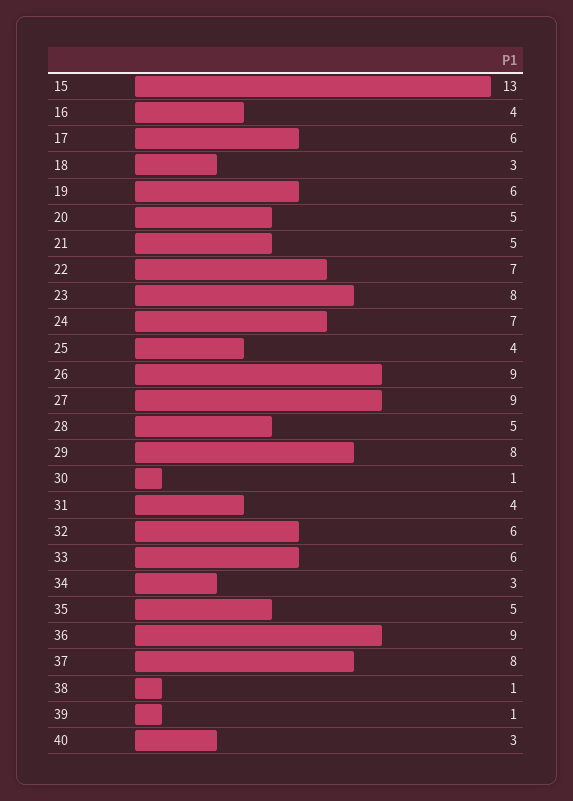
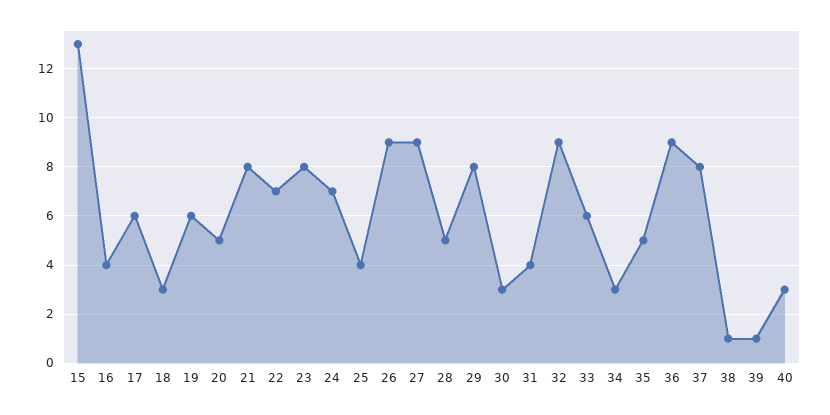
21: 5 -> 8
30: 1 -> 3
32: 6 -> 9

